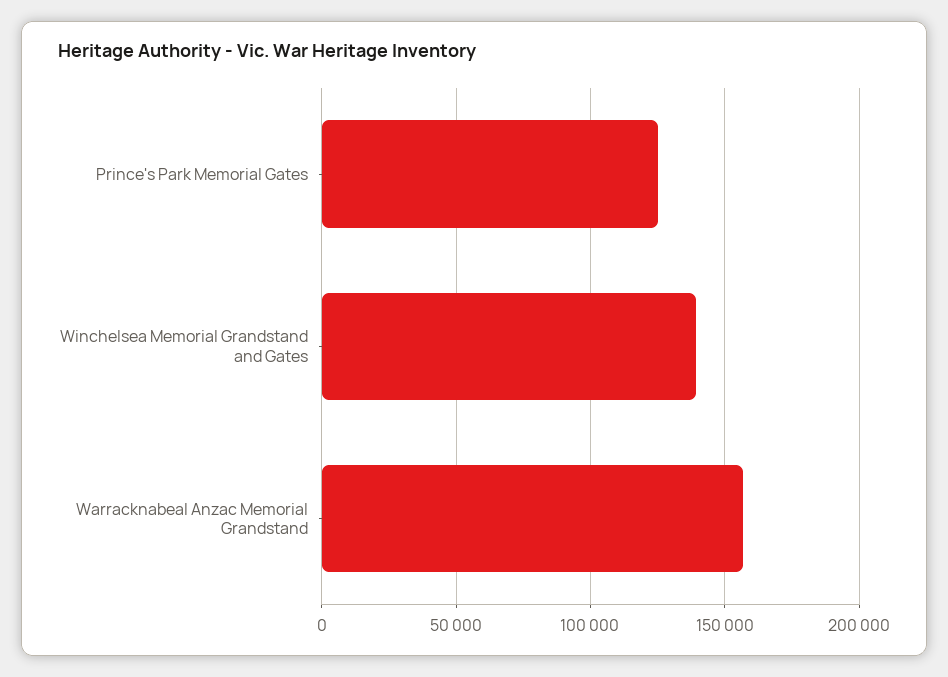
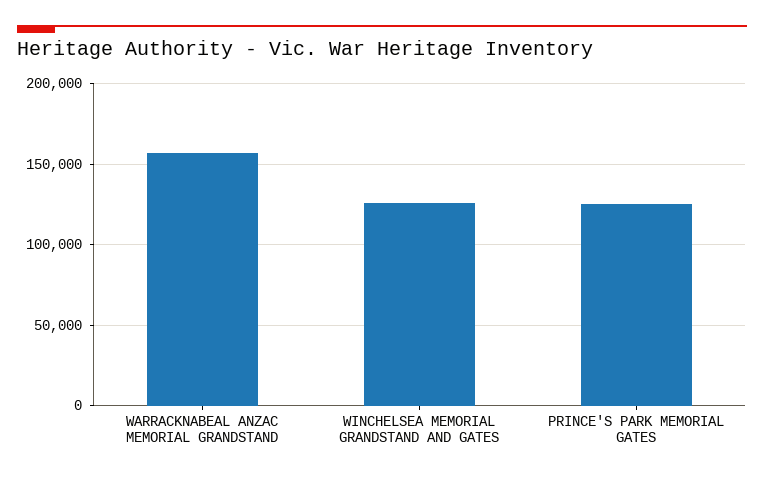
Winchelsea Memorial Grandstand and Gates: 140000 -> 125000

